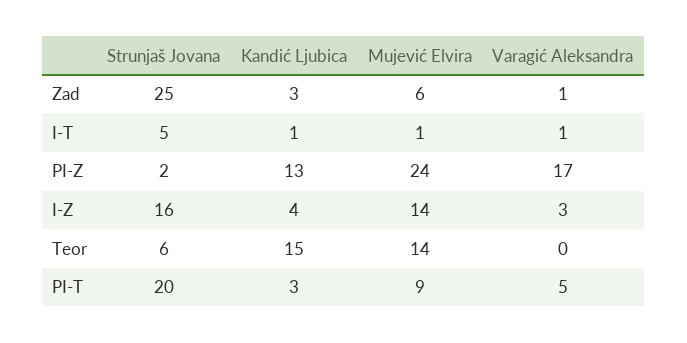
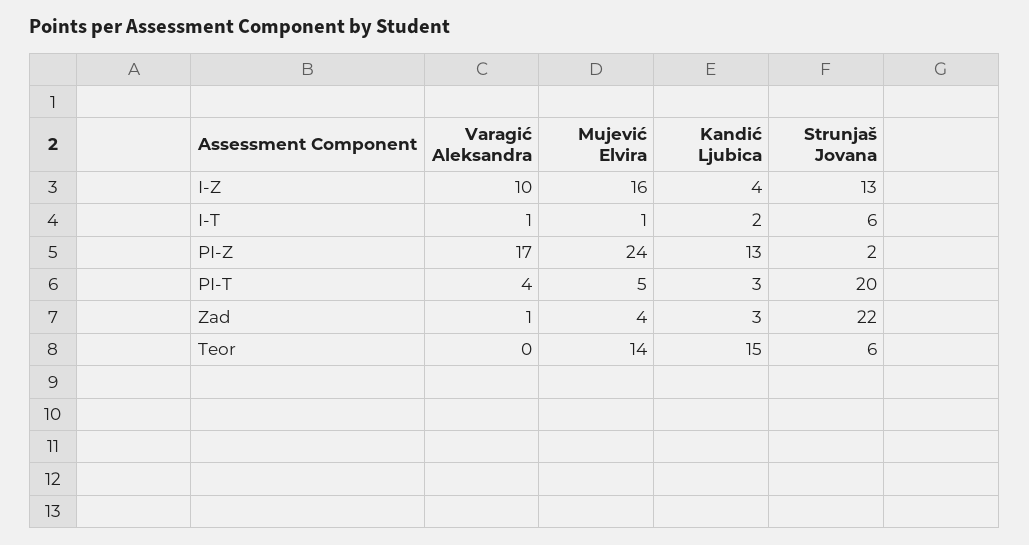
Strunjaš Jovana, Zad: 25 -> 22
Mujević Elvira, Zad: 6 -> 4
Strunjaš Jovana, I-T: 5 -> 6
Kandić Ljubica, I-T: 1 -> 2
Strunjaš Jovana, I-Z: 16 -> 13
Mujević Elvira, I-Z: 14 -> 16
Varagić Aleksandra, I-Z: 3 -> 10
Mujević Elvira, PI-T: 9 -> 5
Varagić Aleksandra, PI-T: 5 -> 4

